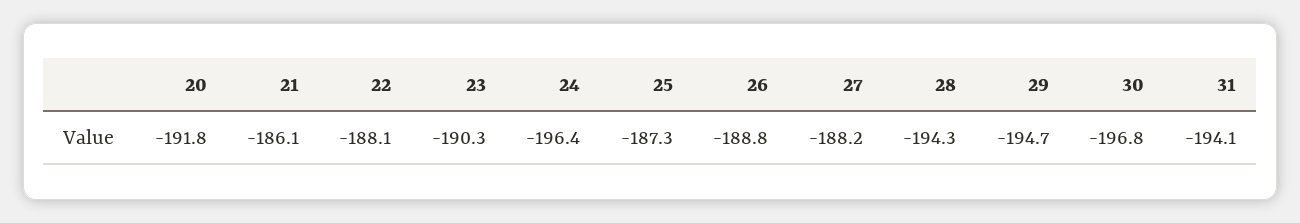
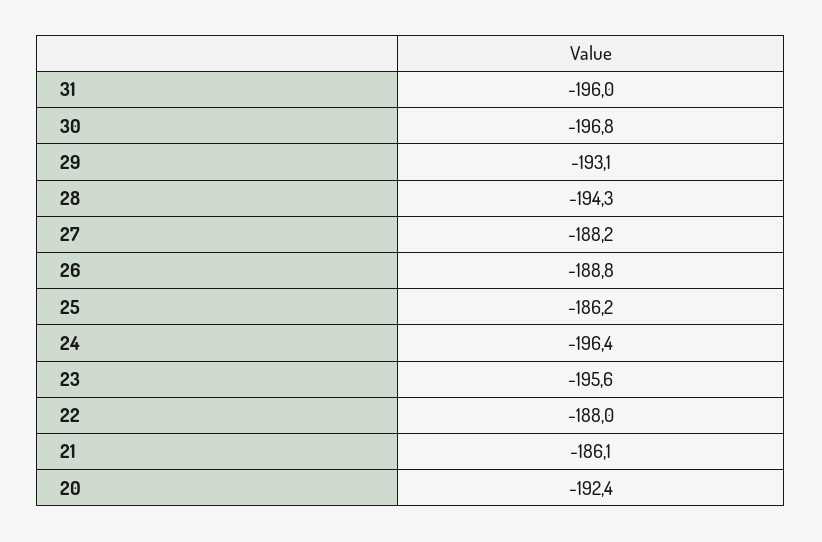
20: -191.8 -> -192.4
22: -188.1 -> -188
23: -190.3 -> -195.6
25: -187.3 -> -186.2
29: -194.7 -> -193.1
31: -194.1 -> -196

